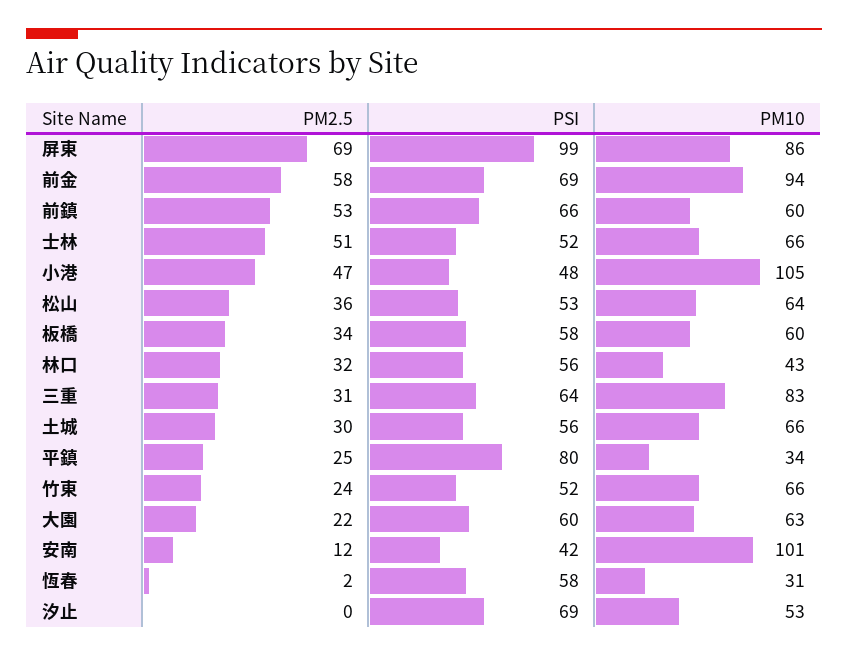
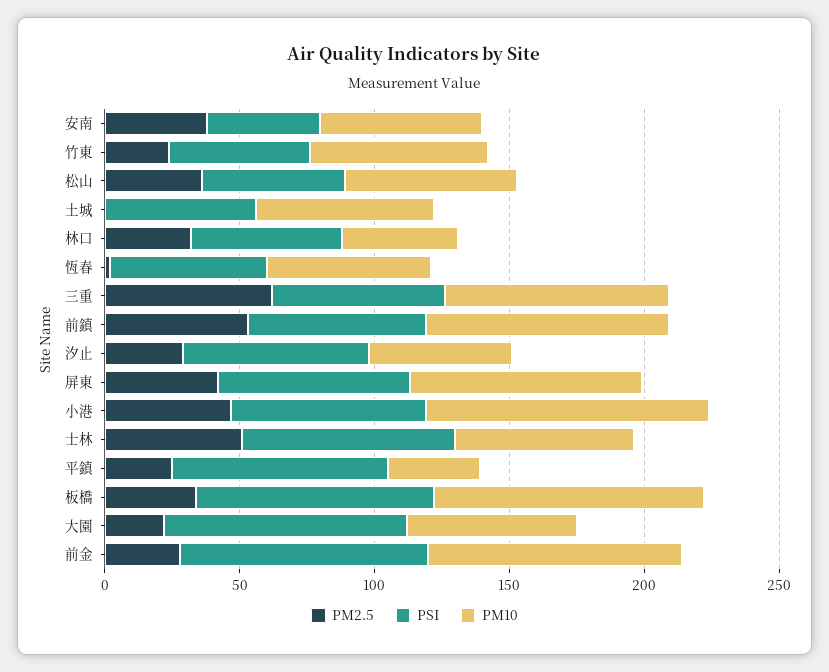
PM2.5, 屏東: 69 -> 40
PSI, 屏東: 99 -> 70
PM2.5, 前金: 58 -> 30
PSI, 前金: 69 -> 90
PM10, 前鎮: 60 -> 90
PSI, 士林: 52 -> 80
PSI, 小港: 48 -> 70
PSI, 板橋: 58 -> 90
PM10, 板橋: 60 -> 100
PM2.5, 三重: 31 -> 60
PM2.5, 土城: 30 -> 0
PSI, 大園: 60 -> 90
PM2.5, 安南: 12 -> 40
PM10, 安南: 101 -> 60
PM10, 恆春: 31 -> 60
PM2.5, 汐止: 0 -> 30

